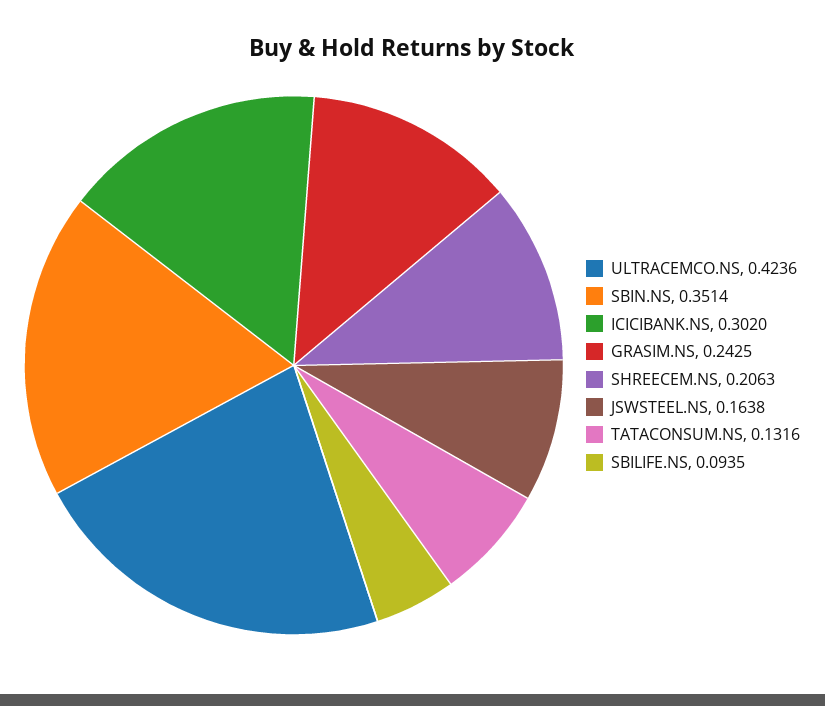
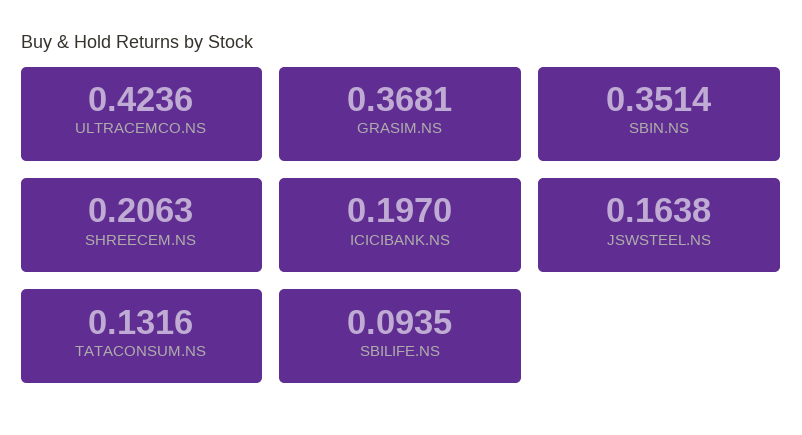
ICICIBANK.NS: 0.302 -> 0.197
GRASIM.NS: 0.2425 -> 0.3681

